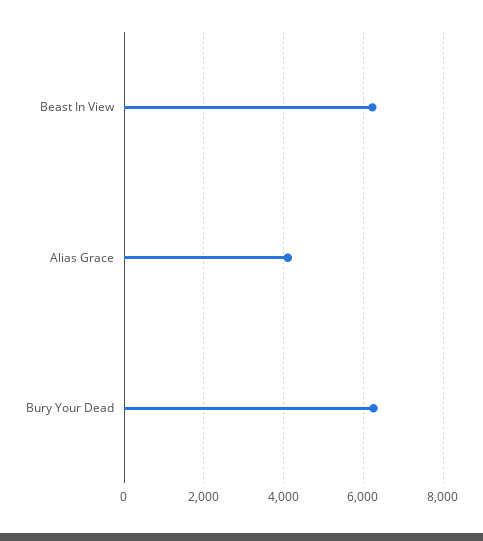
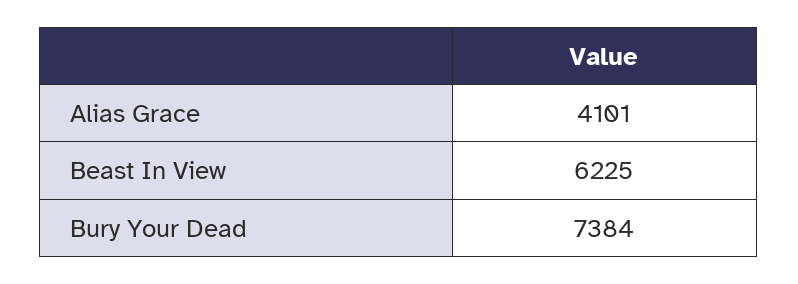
Bury Your Dead: 6200 -> 7384

